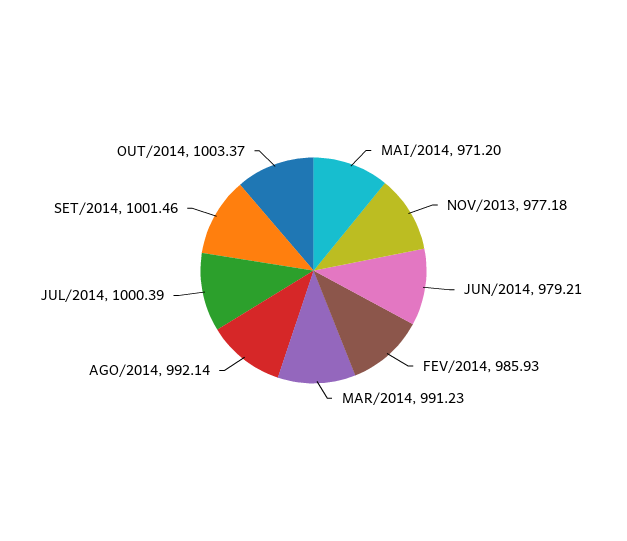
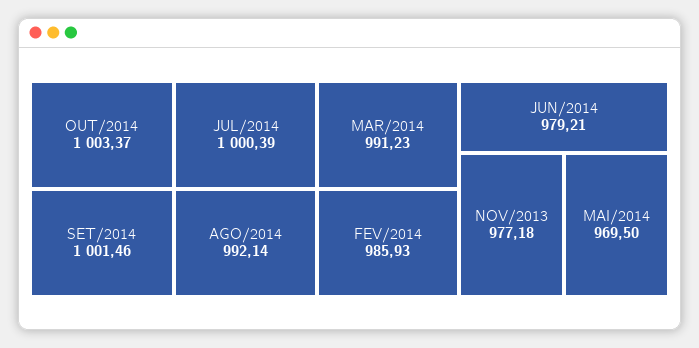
MAI/2014: 971.2 -> 969.5

